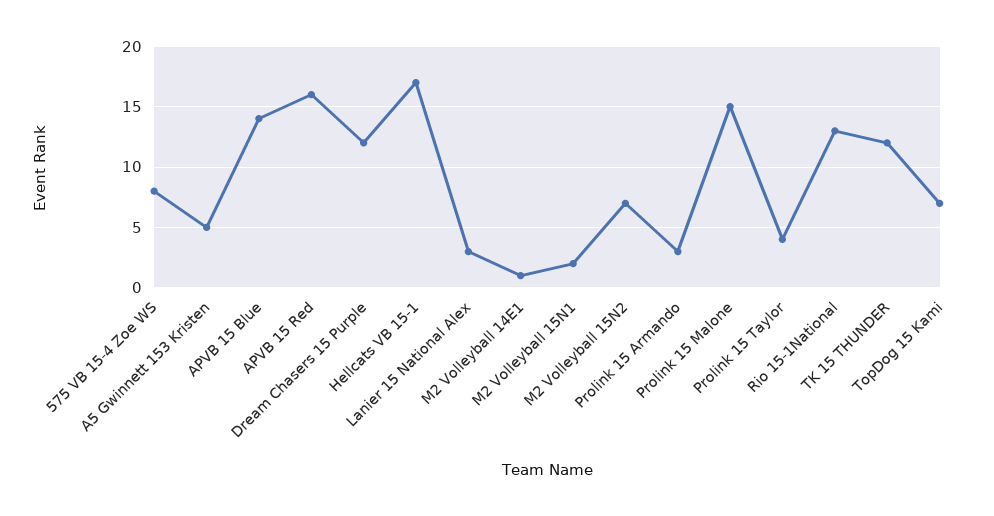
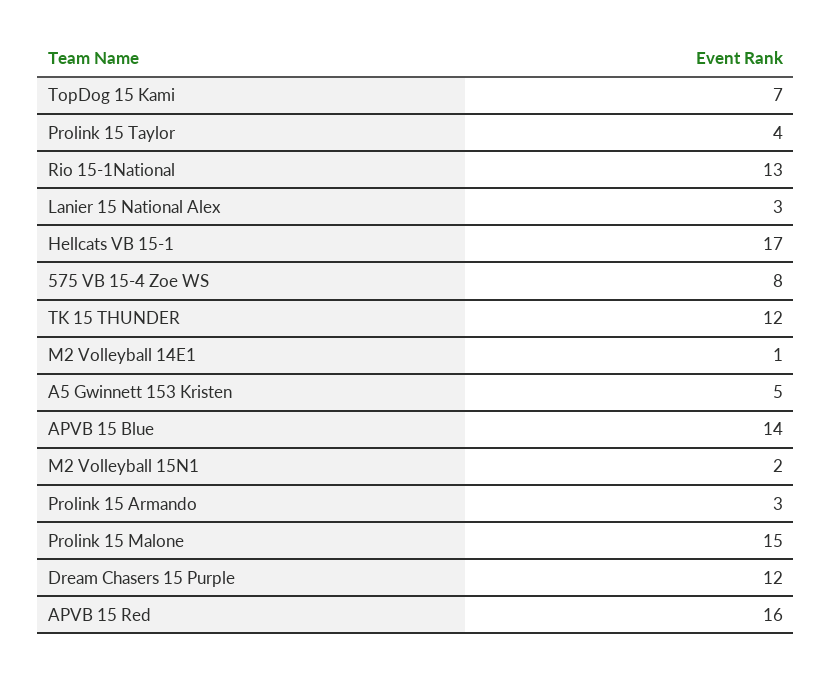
M2 Volleyball 15N2: 7 -> none

